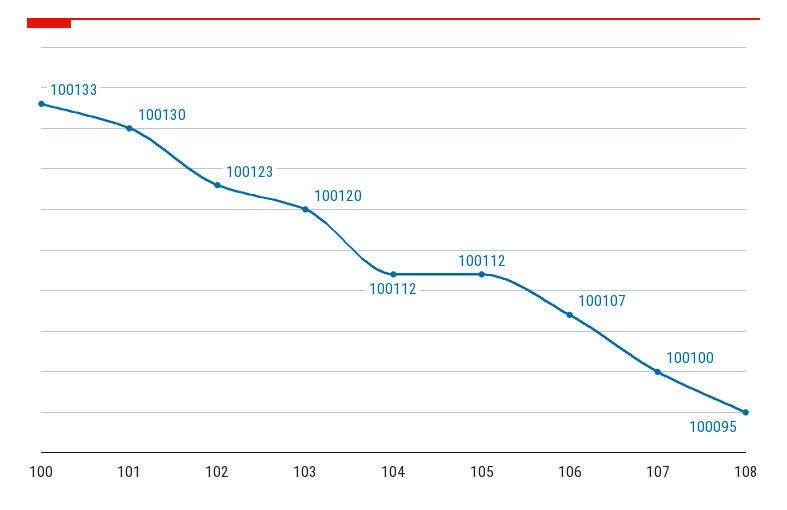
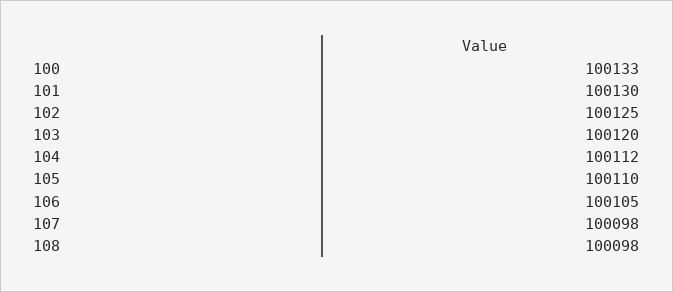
102: 100123 -> 100125
105: 100112 -> 100110
106: 100107 -> 100105
107: 100100 -> 100098
108: 100095 -> 100098

